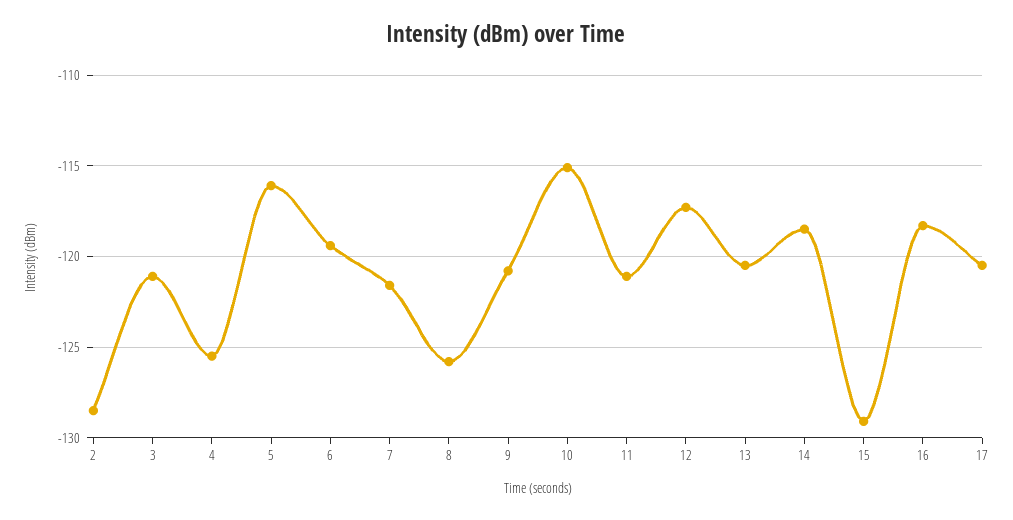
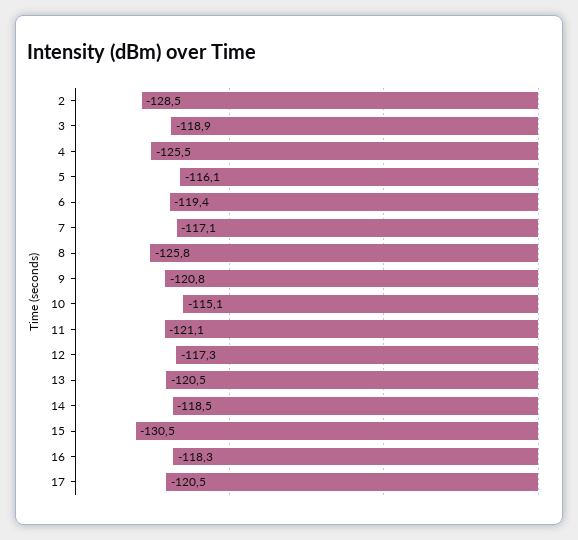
3: -121 -> -118.9
7: -121.5 -> -117.1
15: -129 -> -130.5

